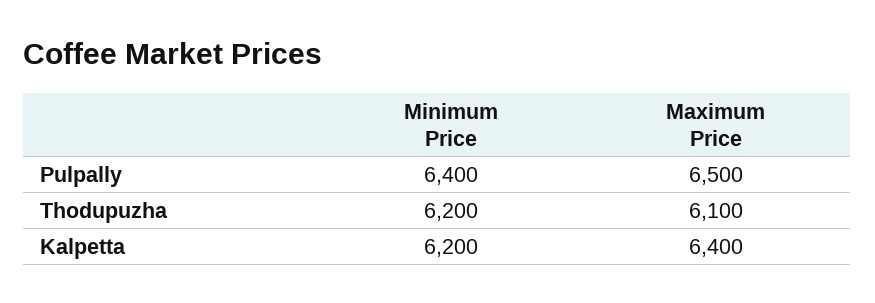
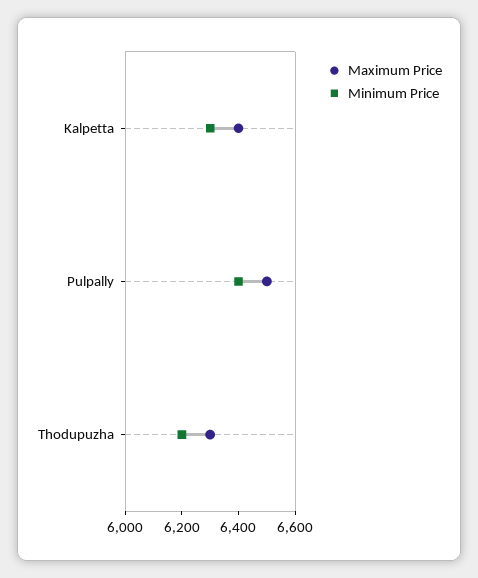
Maximum Price, Thodupuzha: 6100 -> 6300
Minimum Price, Kalpetta: 6200 -> 6300

